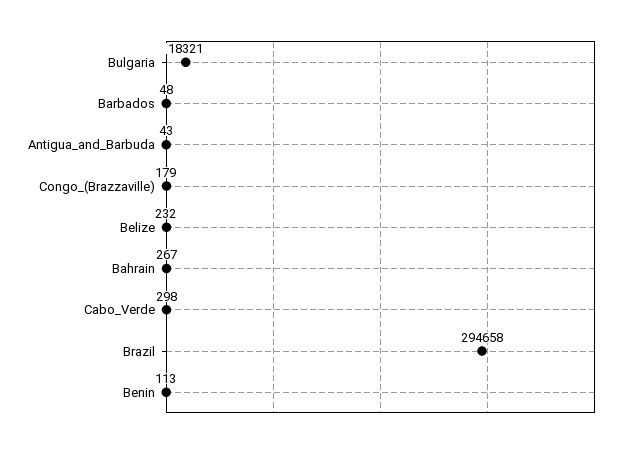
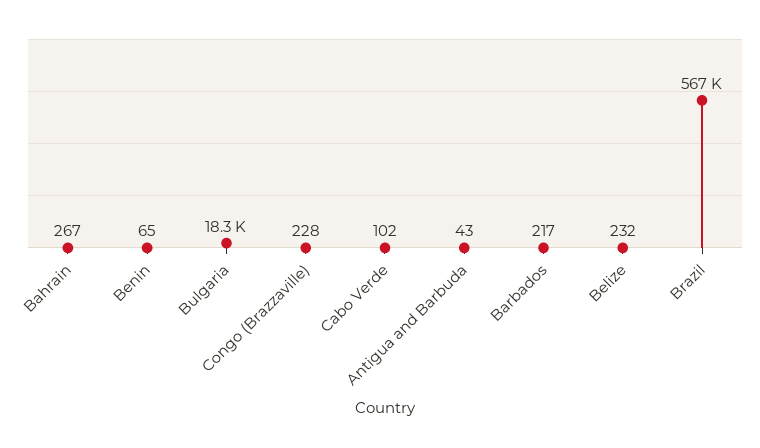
Barbados: 48 -> 217
Congo_(Brazzaville): 179 -> 228
Cabo_Verde: 298 -> 102
Brazil: 294658 -> 567000
Benin: 113 -> 65

